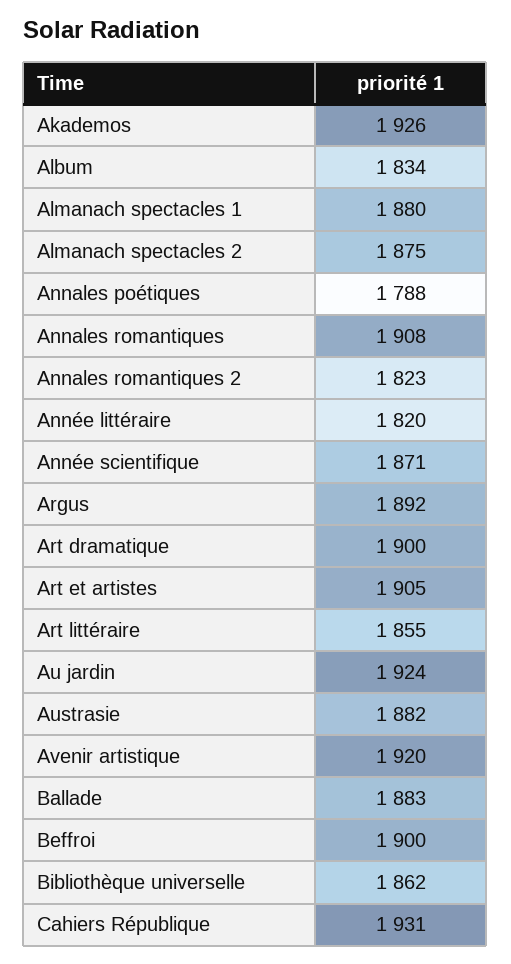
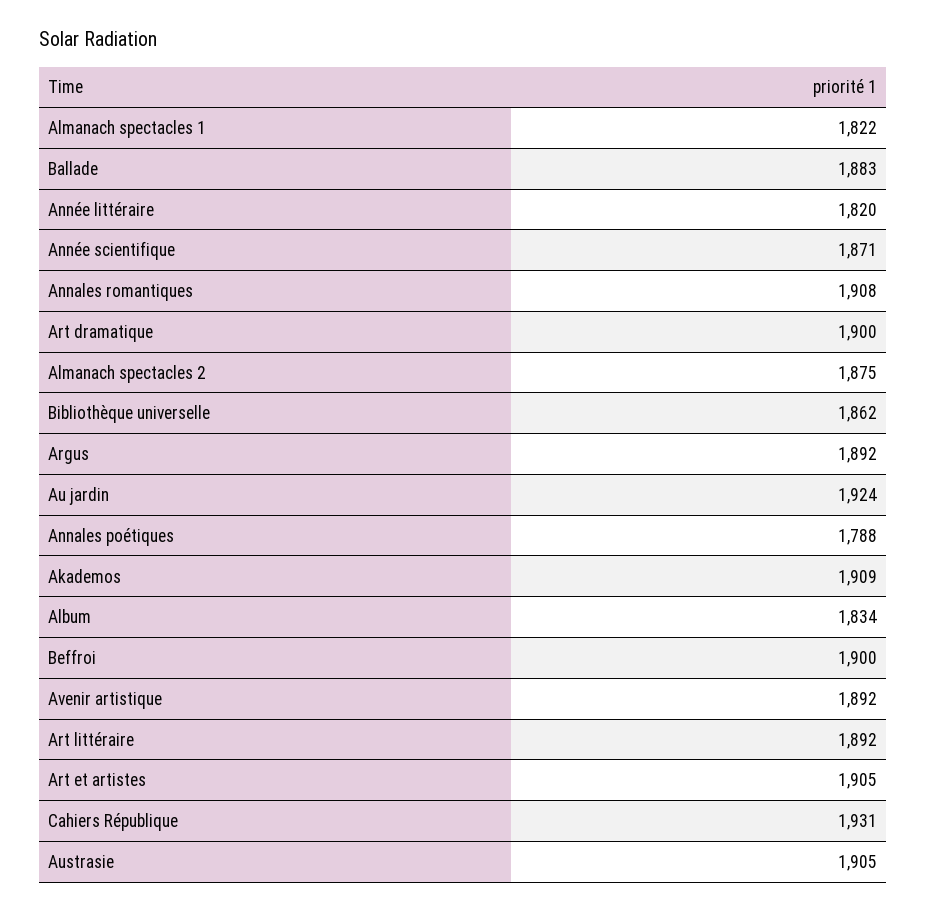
Akademos: 1926 -> 1909
Almanach spectacles 1: 1880 -> 1822
Annales romantiques 2: 1823 -> none
Art littéraire: 1855 -> 1892
Austrasie: 1882 -> 1905
Avenir artistique: 1920 -> 1892

